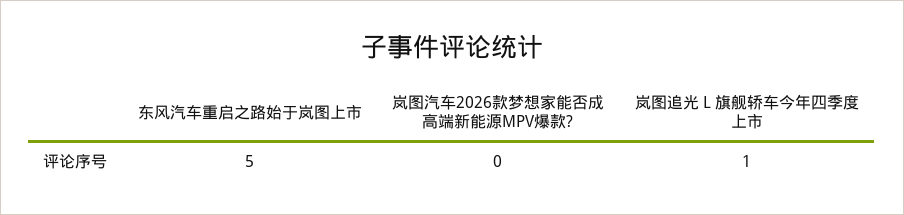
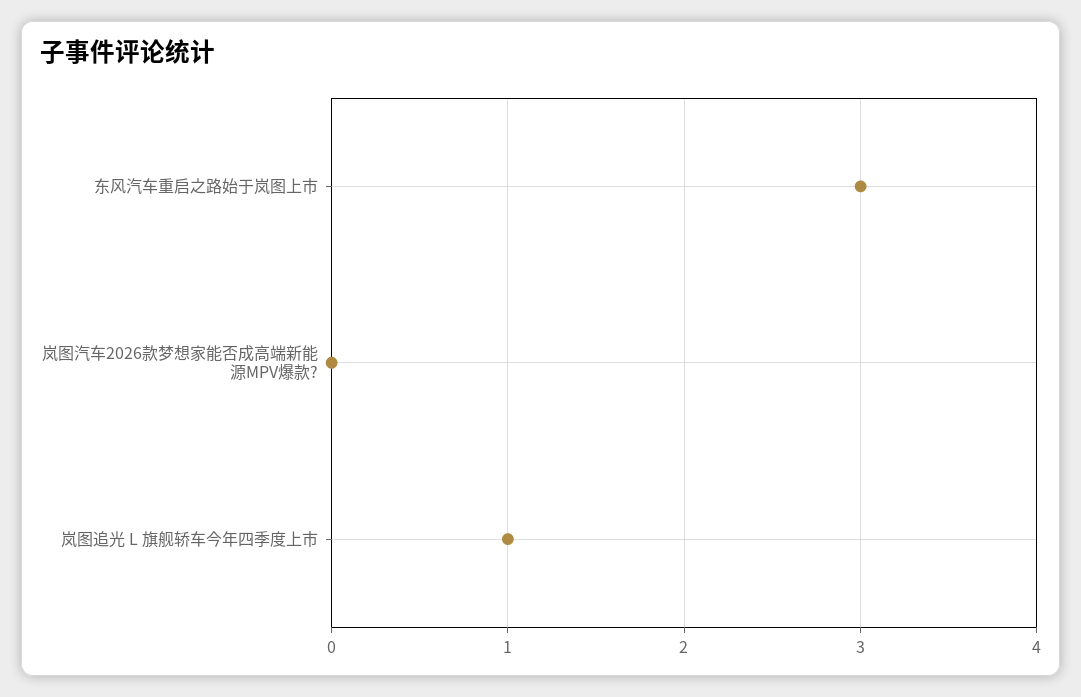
东风汽车重启之路始于岚图上市: 5 -> 3

